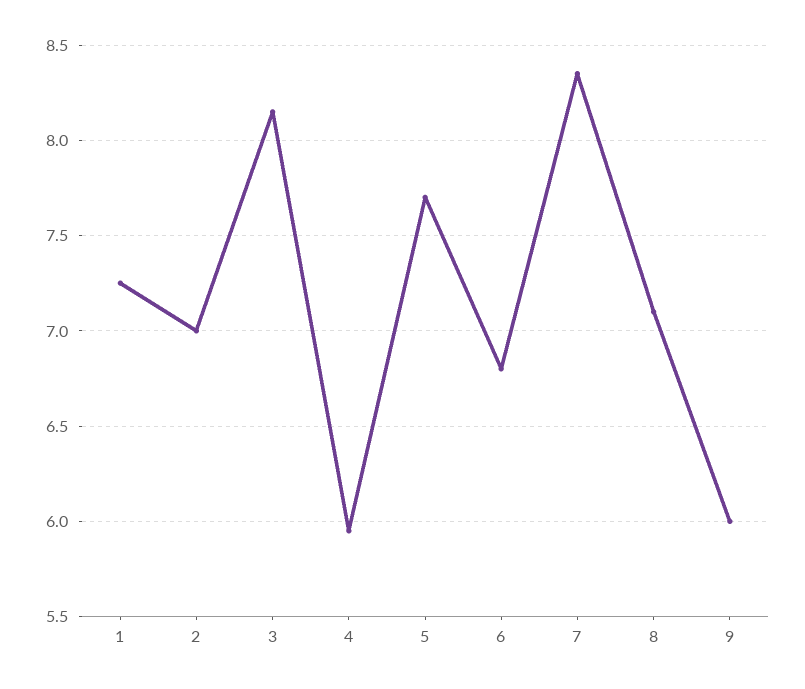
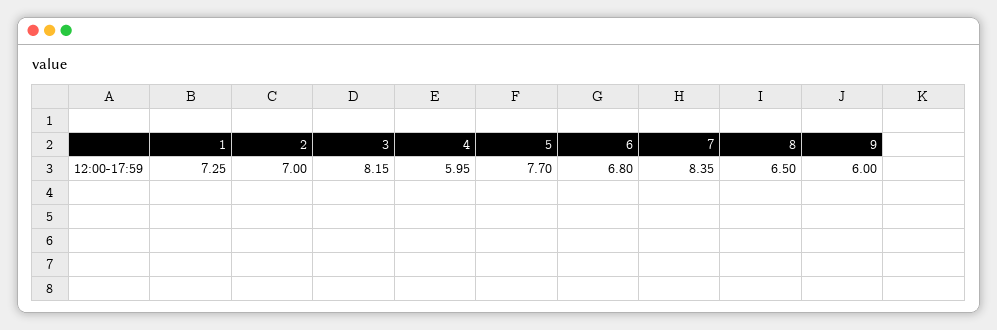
8: 7.1 -> 6.5

